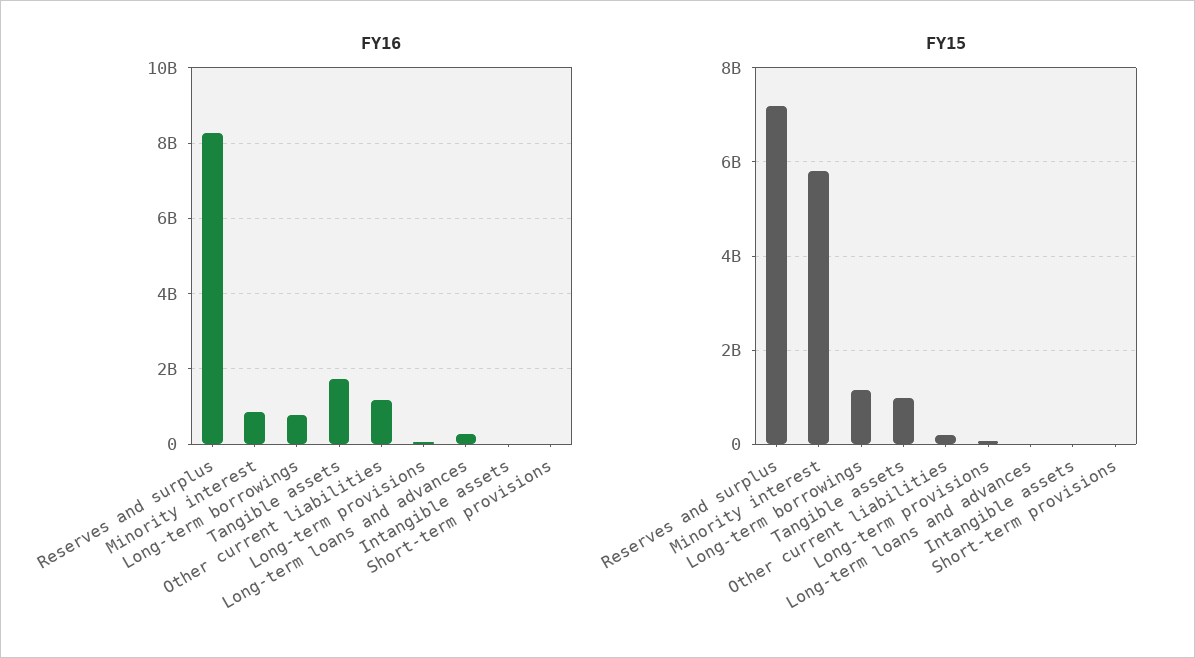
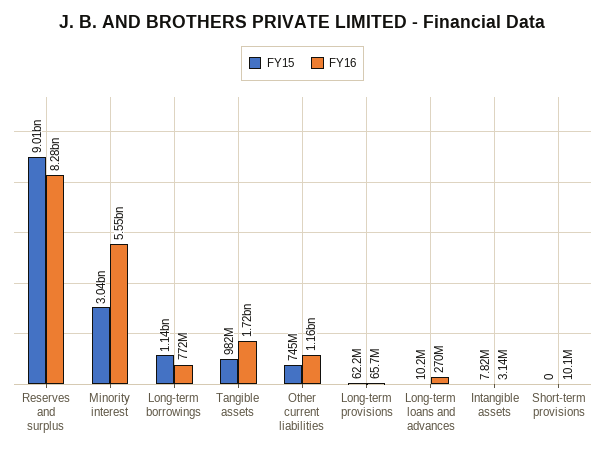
FY16, Minority interest: 800000000 -> 5550000000
FY15, Reserves and surplus: 7200000000 -> 9010000000
FY15, Minority interest: 5800000000 -> 3040000000
FY15, Other current liabilities: 200000000 -> 745000000

